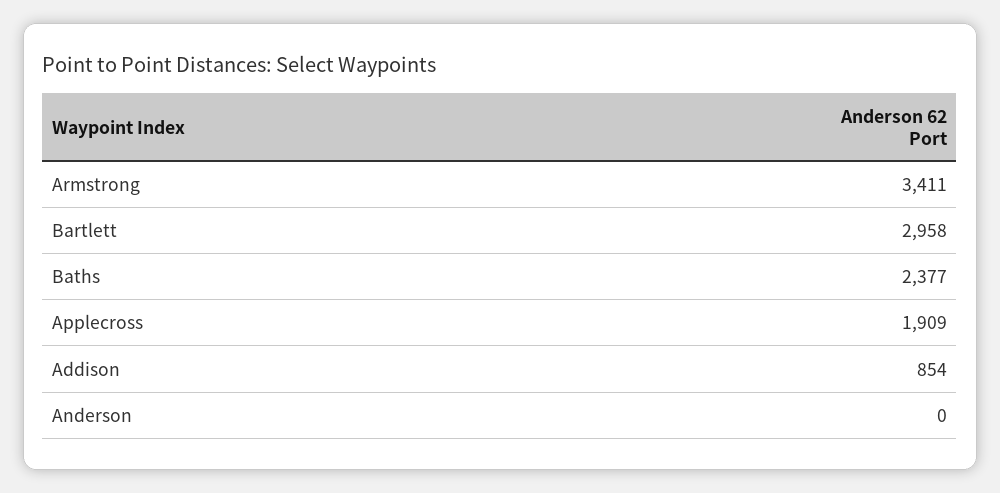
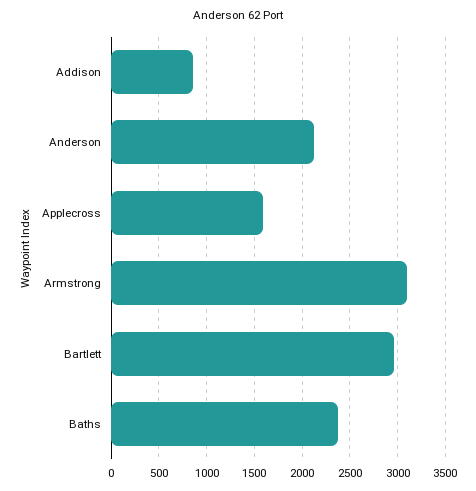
Armstrong: 3411 -> 3100
Applecross: 1909 -> 1600
Anderson: 0 -> 2100

